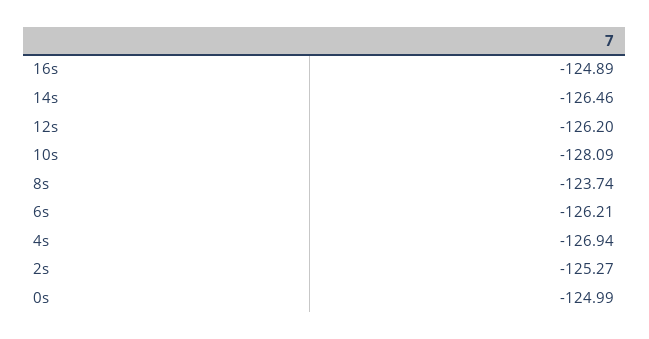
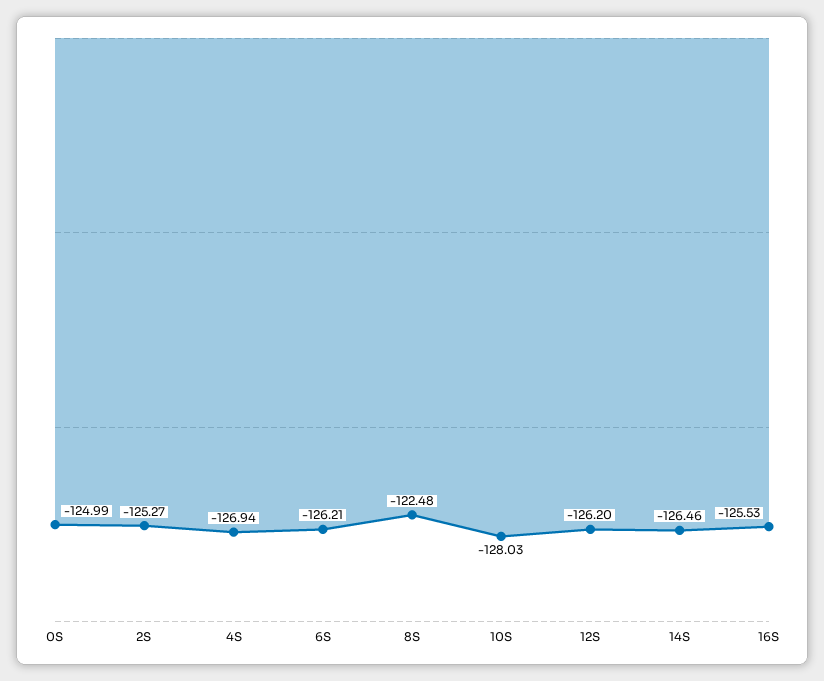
16s: -124.89 -> -125.53
10s: -128.09 -> -128.03
8s: -123.74 -> -122.48

